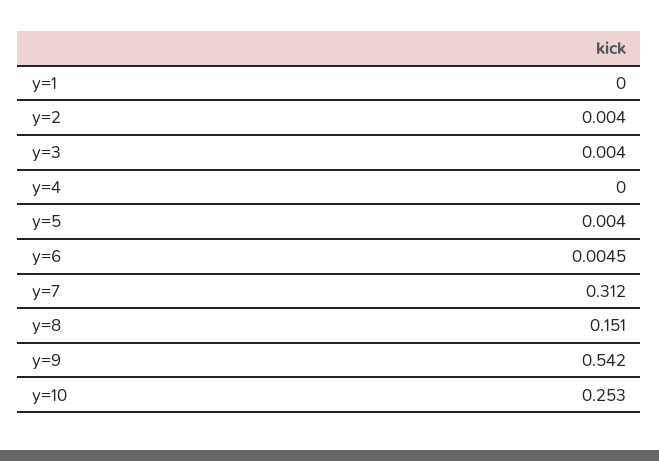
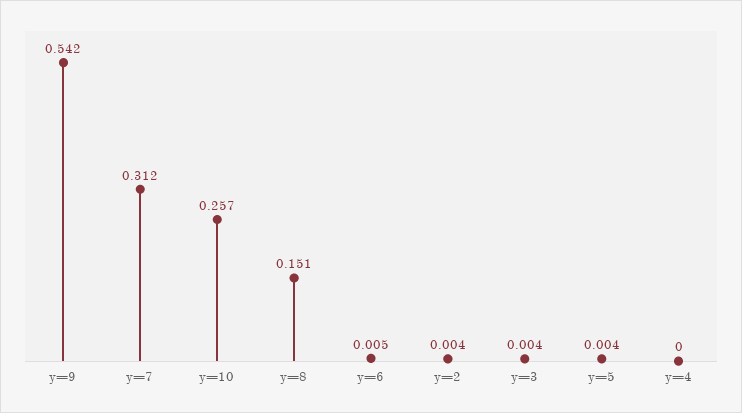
y=1: 0 -> none
y=10: 0.253 -> 0.257

